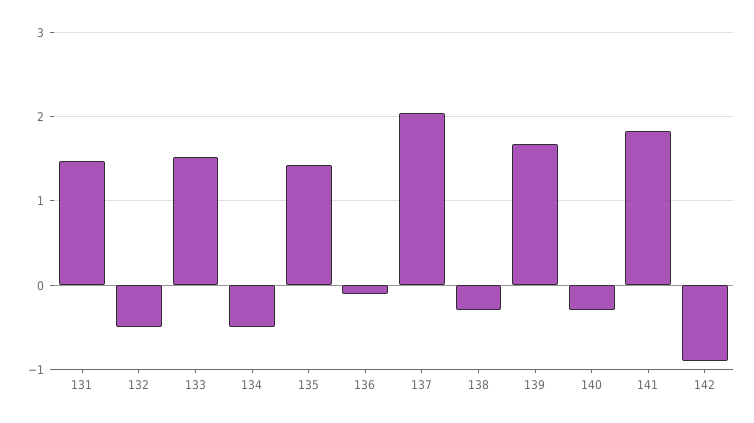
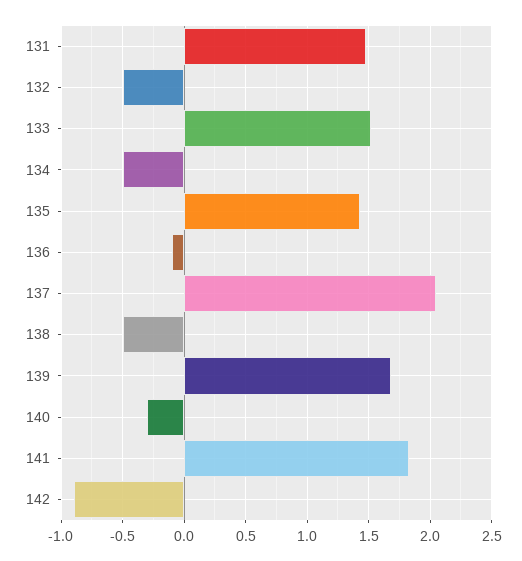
138: -0.3 -> -0.5

